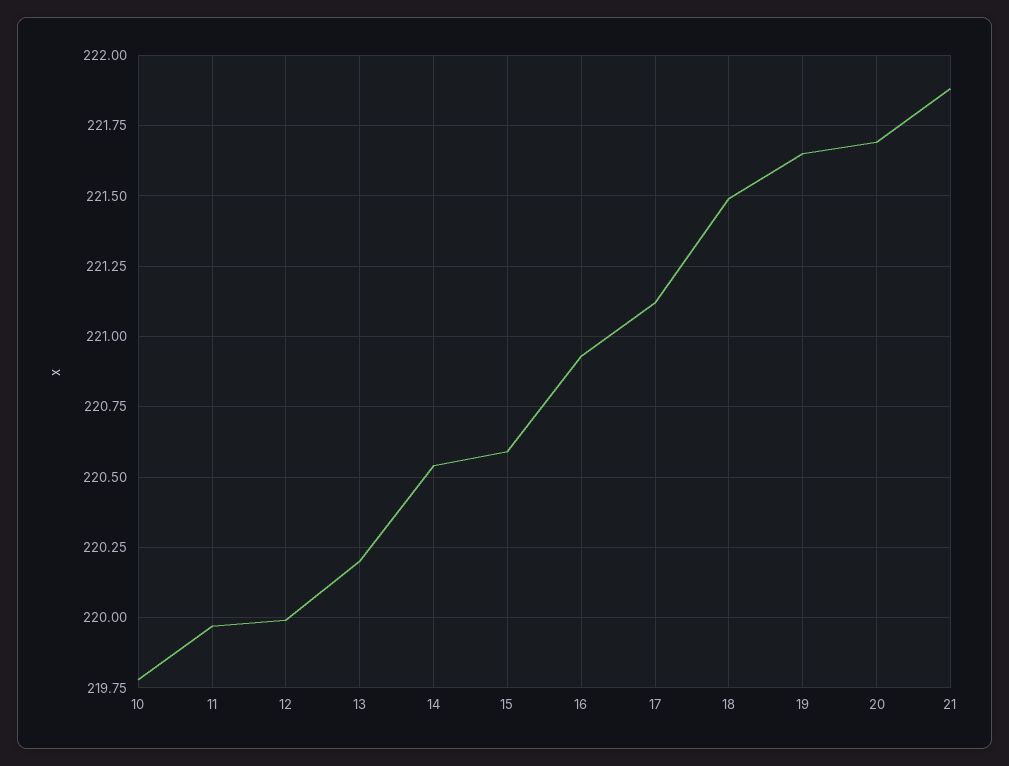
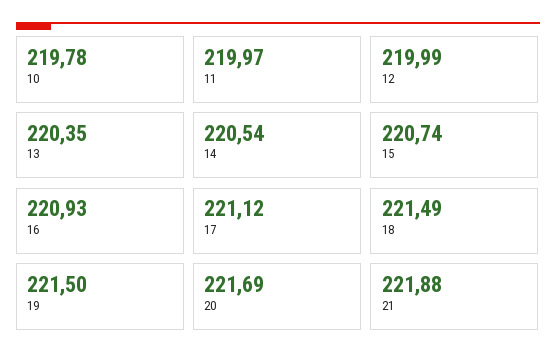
13: 220.2 -> 220.35
15: 220.6 -> 220.74
19: 221.65 -> 221.5

